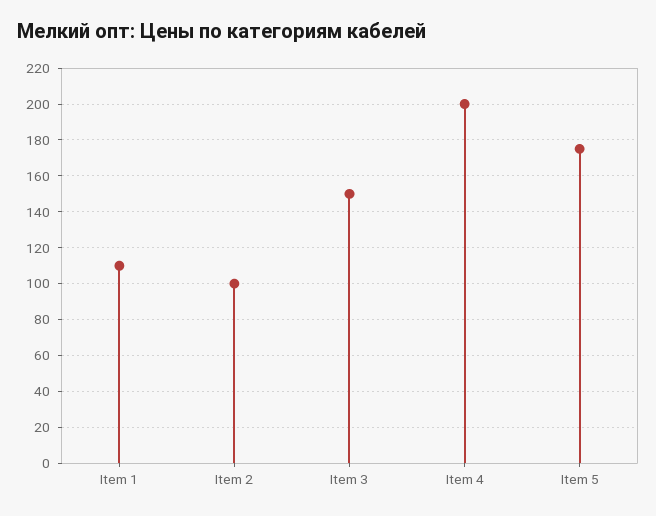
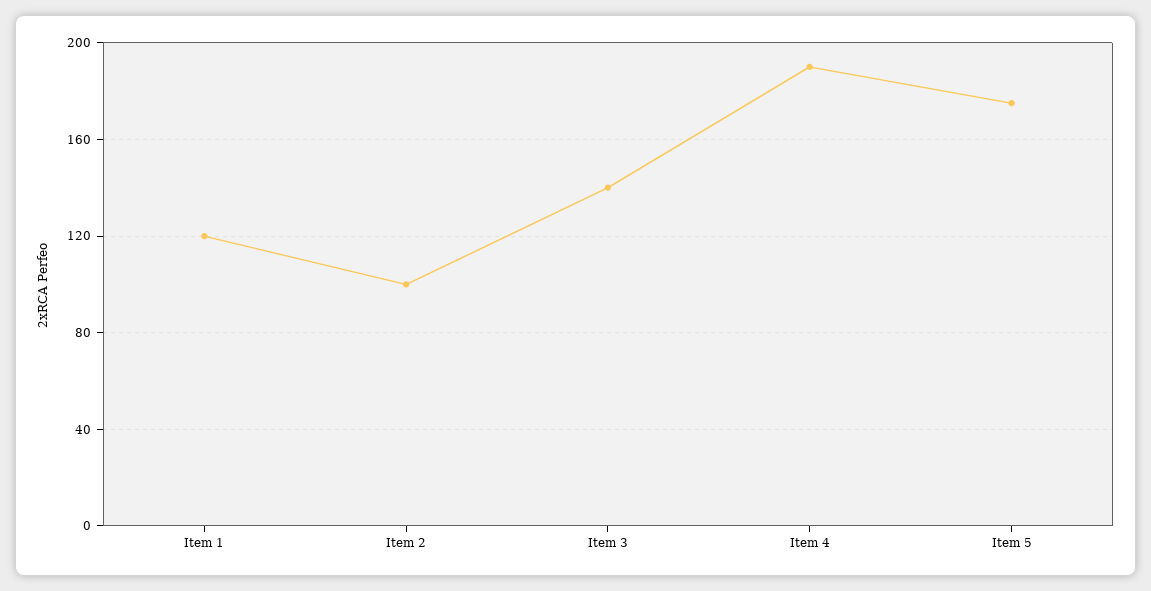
Item 1: 110 -> 120
Item 3: 150 -> 140
Item 4: 200 -> 190

